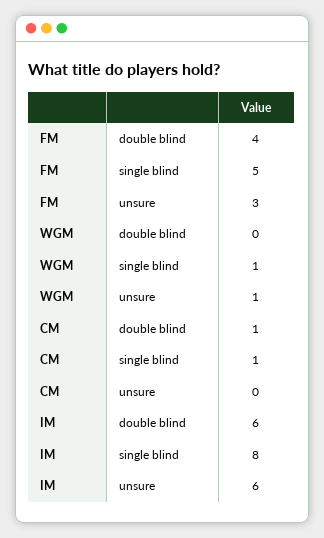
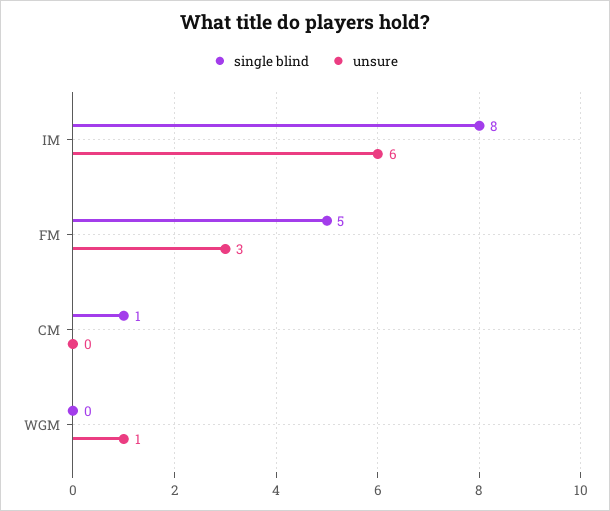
double blind, FM: 4 -> none
double blind, WGM: 0 -> none
single blind, WGM: 1 -> 0
double blind, CM: 1 -> none
double blind, IM: 6 -> none

